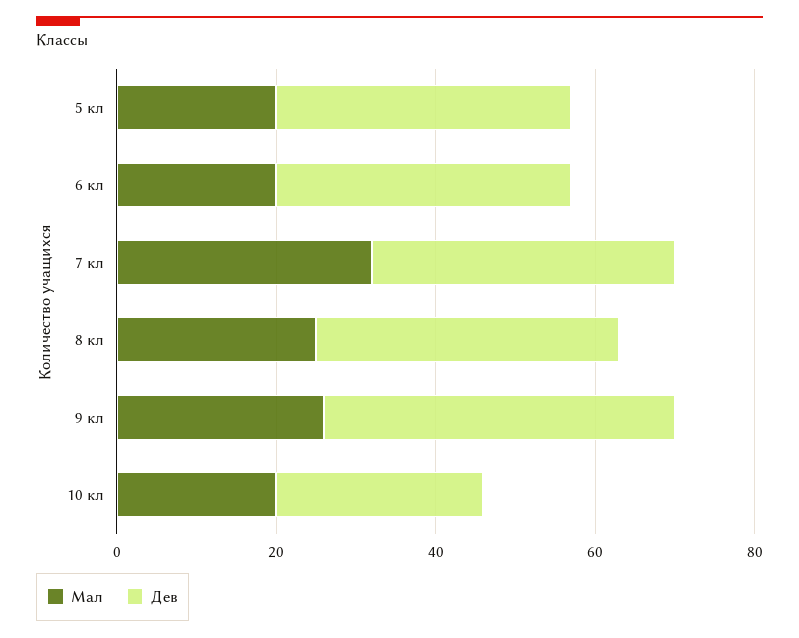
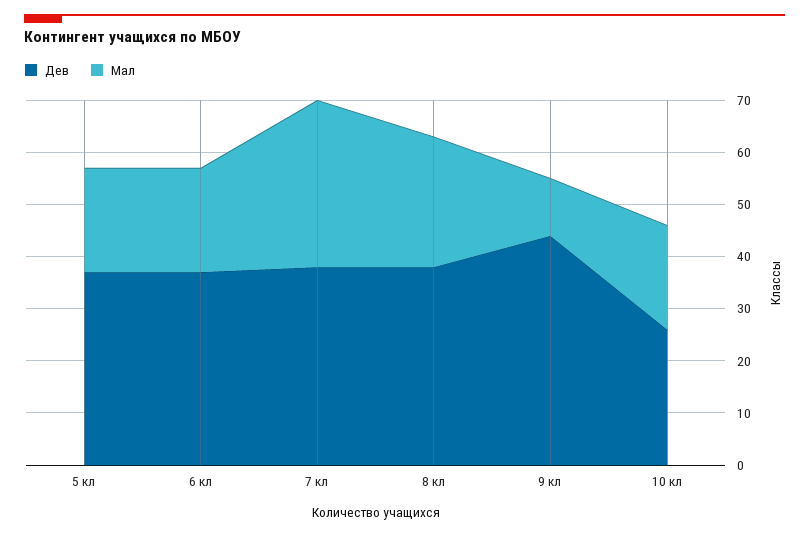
Мал, 9 кл: 25 -> 10

